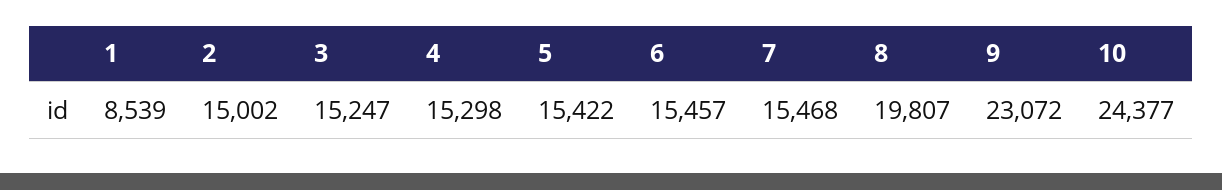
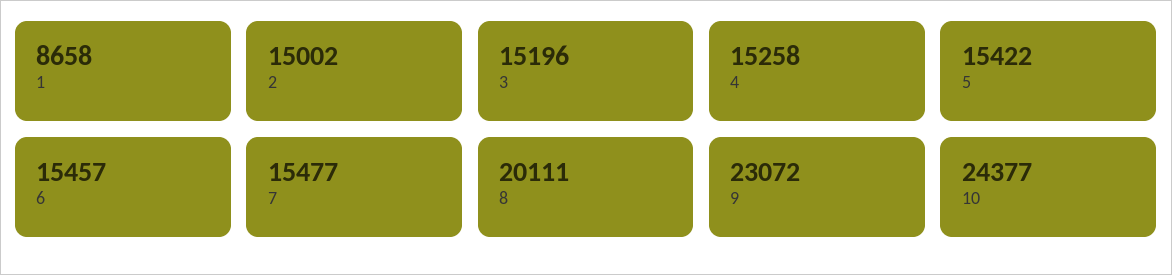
1: 8539 -> 8658
3: 15247 -> 15196
4: 15298 -> 15258
7: 15468 -> 15477
8: 19807 -> 20111

